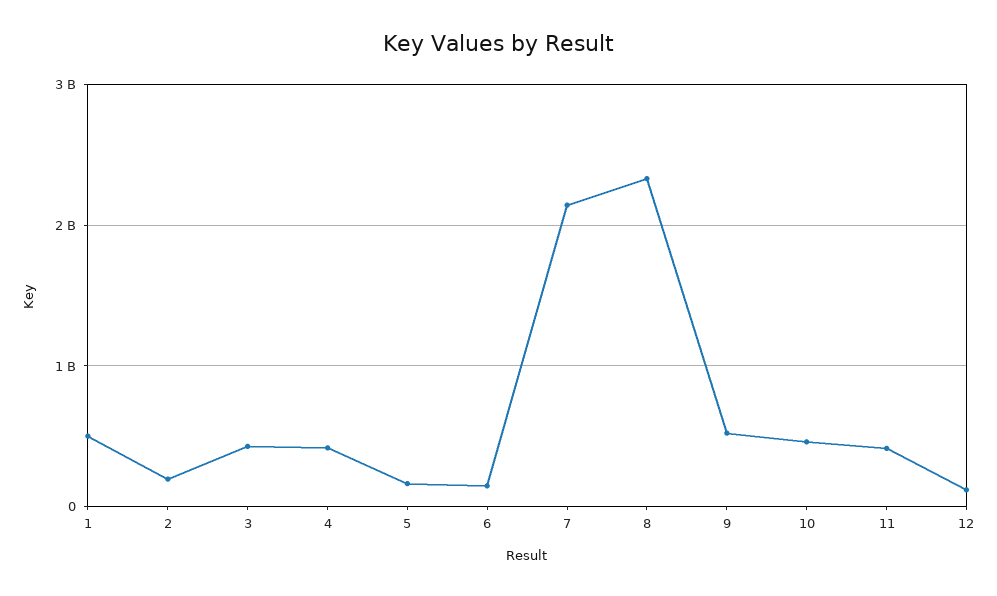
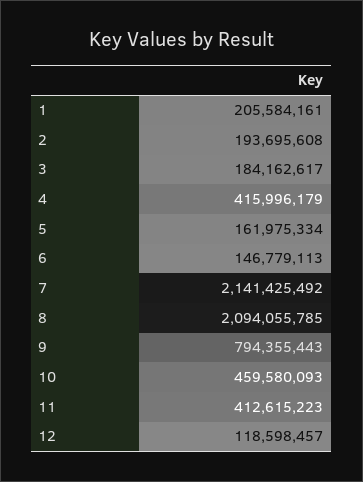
1: 500000000 -> 205584161
3: 400000000 -> 184162617
8: 2300000000 -> 2094055785
9: 500000000 -> 794355443

